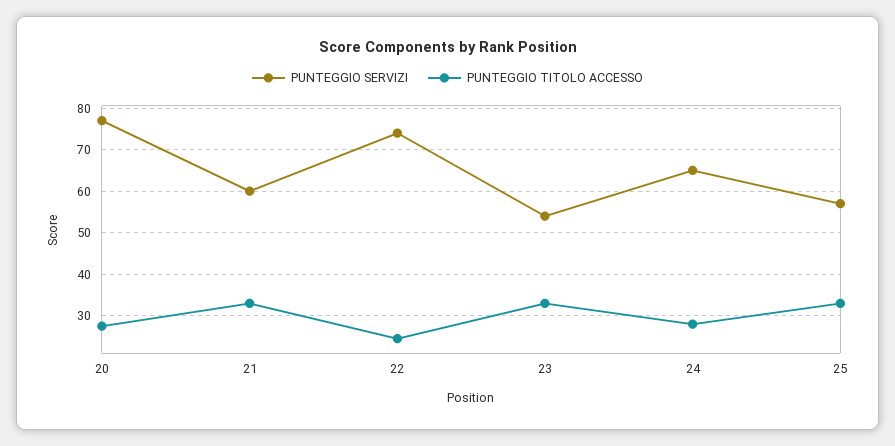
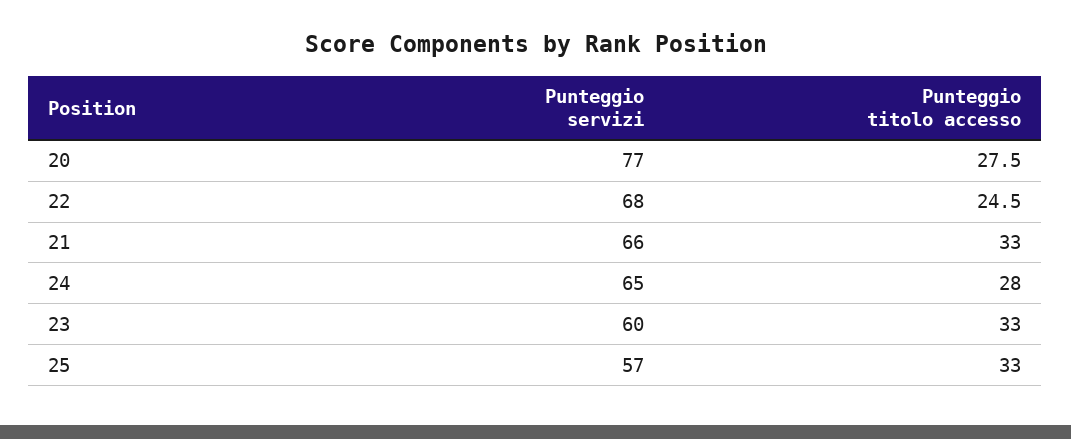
PUNTEGGIO SERVIZI, 21: 60 -> 66
PUNTEGGIO SERVIZI, 22: 74 -> 68
PUNTEGGIO SERVIZI, 23: 54 -> 60

